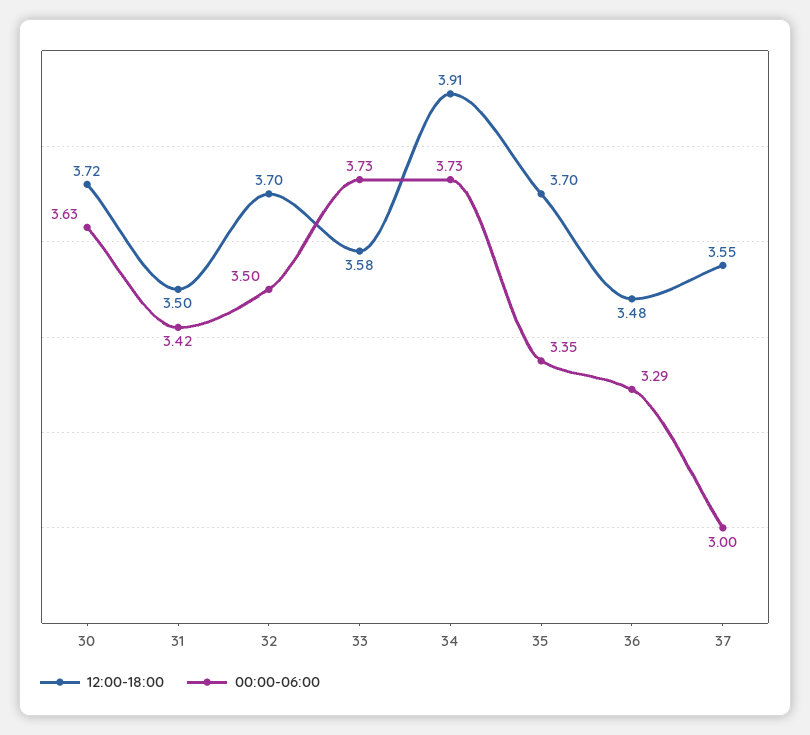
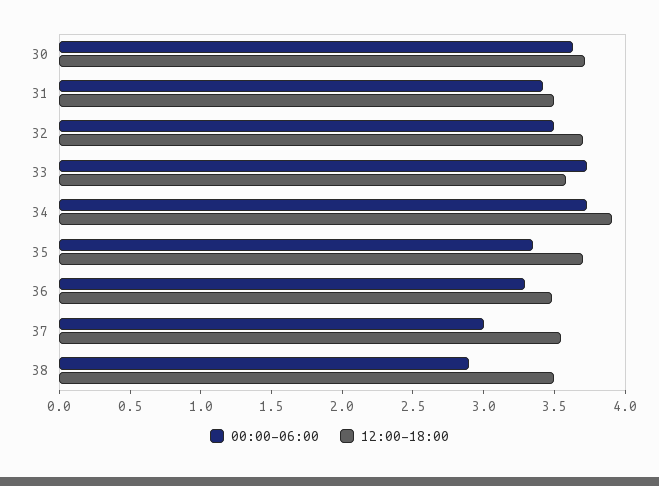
00:00-06:00, 38: none -> 2.9
12:00-18:00, 38: none -> 3.5

